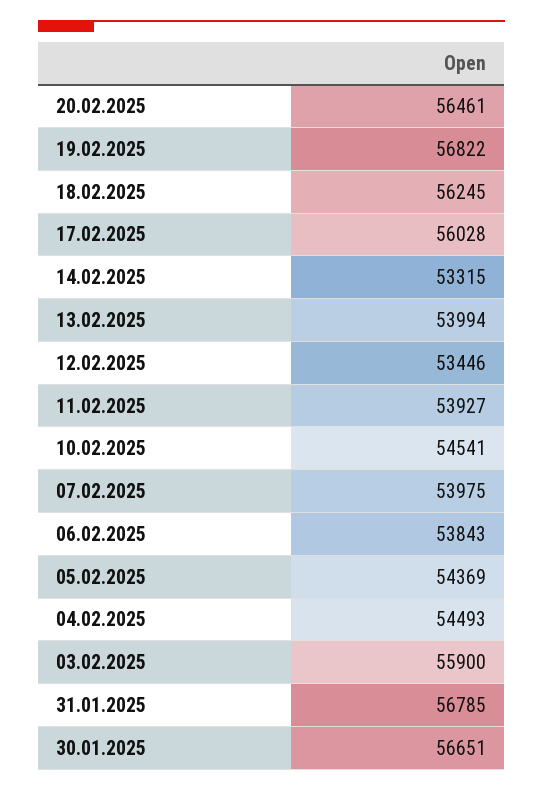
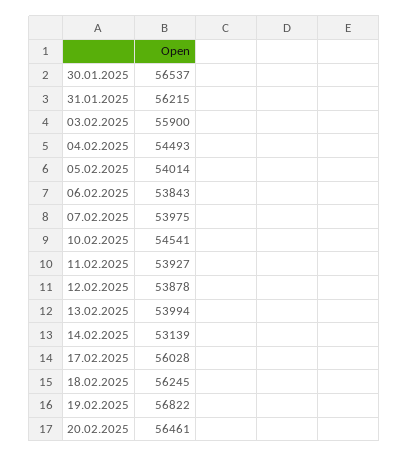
14.02.2025: 53315 -> 53139
12.02.2025: 53446 -> 53878
05.02.2025: 54369 -> 54014
31.01.2025: 56785 -> 56215
30.01.2025: 56651 -> 56537

